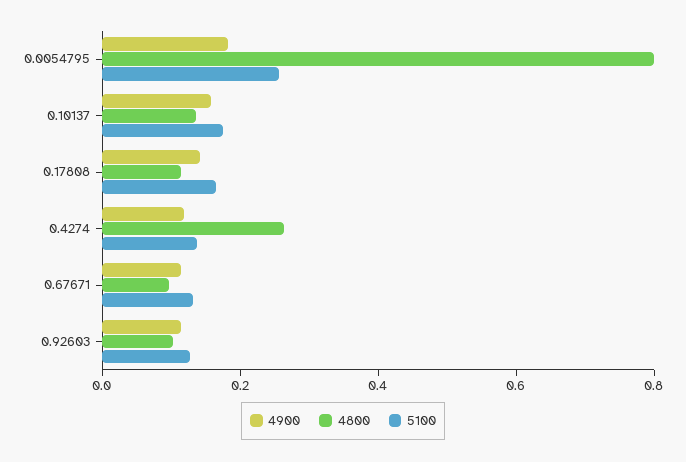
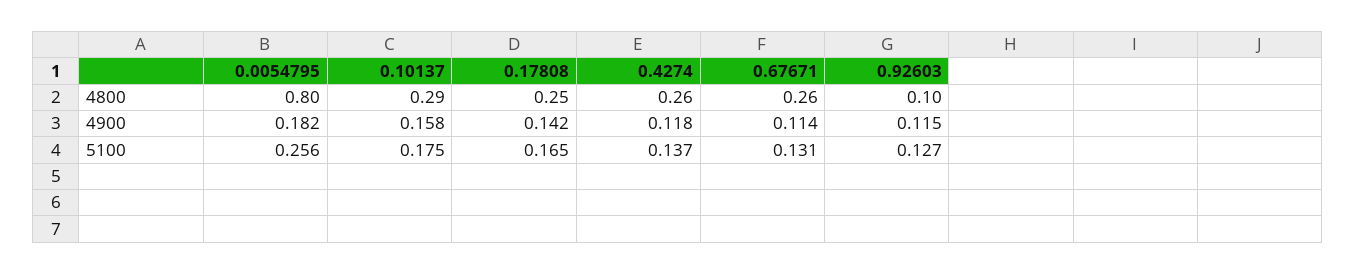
4800, 0.10137: 0.15 -> 0.29
4800, 0.17808: 0.1 -> 0.25
4800, 0.67671: 0.1 -> 0.26

